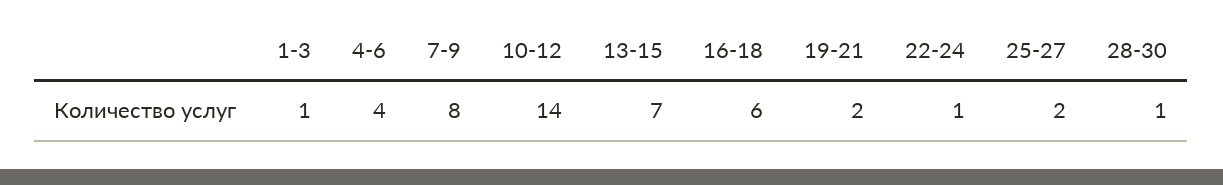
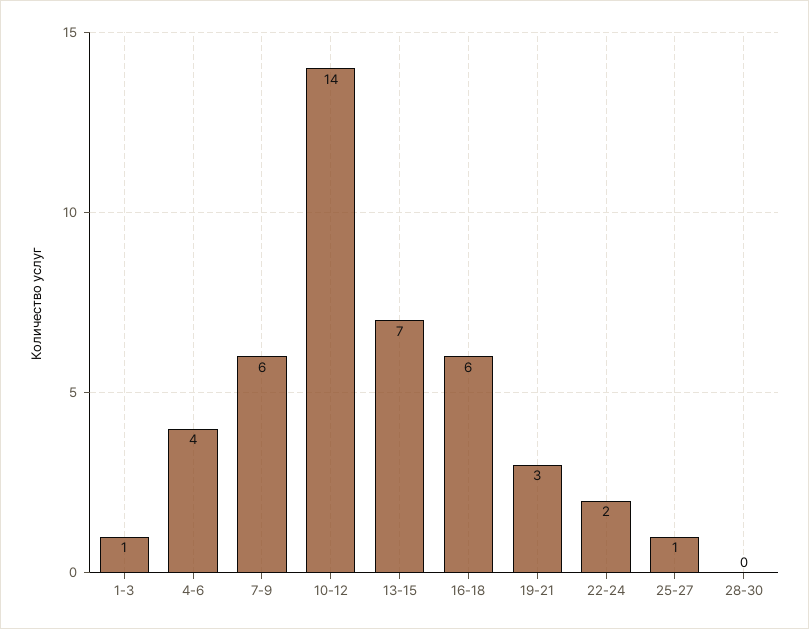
7-9: 8 -> 6
19-21: 2 -> 3
22-24: 1 -> 2
25-27: 2 -> 1
28-30: 1 -> 0

